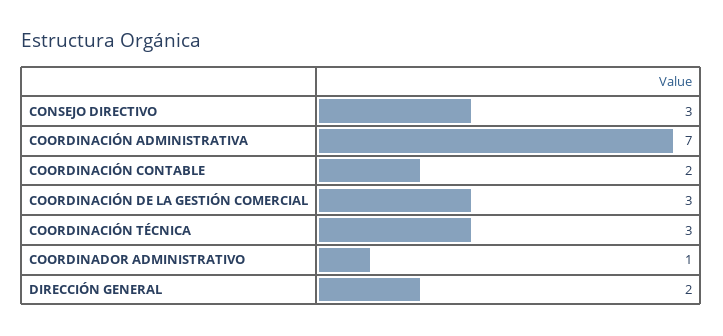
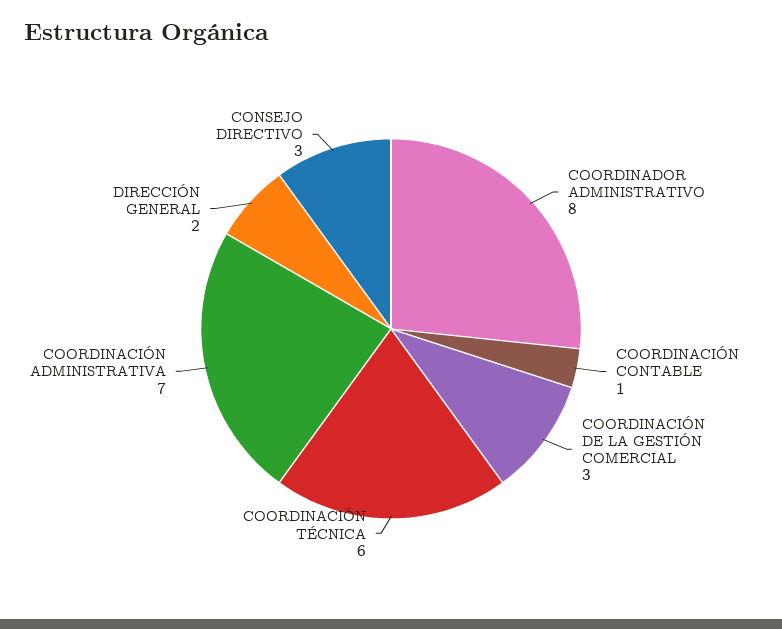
COORDINACIÓN CONTABLE: 2 -> 1
COORDINACIÓN TÉCNICA: 3 -> 6
COORDINADOR ADMINISTRATIVO: 1 -> 8

